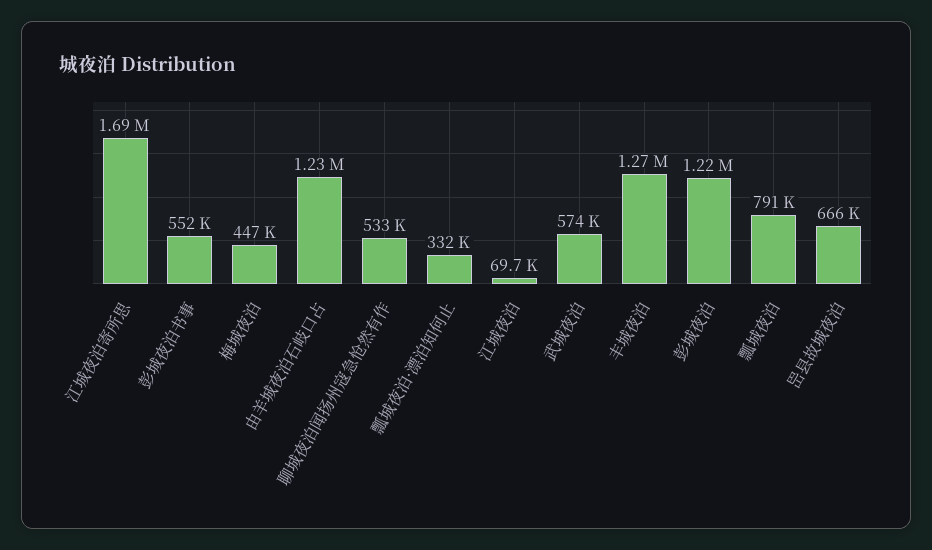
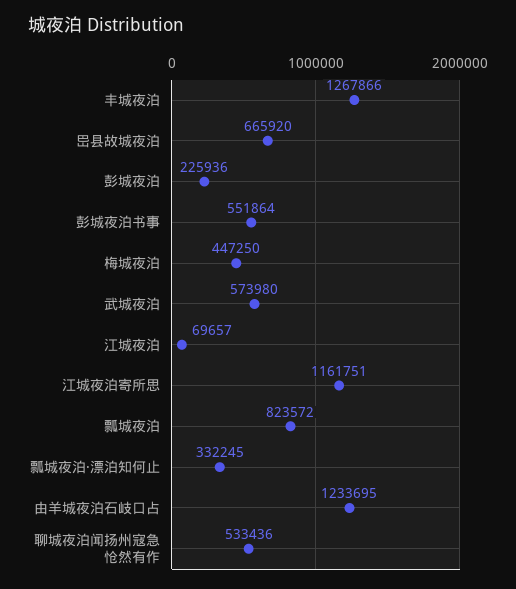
江城夜泊寄所思: 1690000 -> 1161751
彭城夜泊: 1220000 -> 225936
瓢城夜泊: 791000 -> 823572

